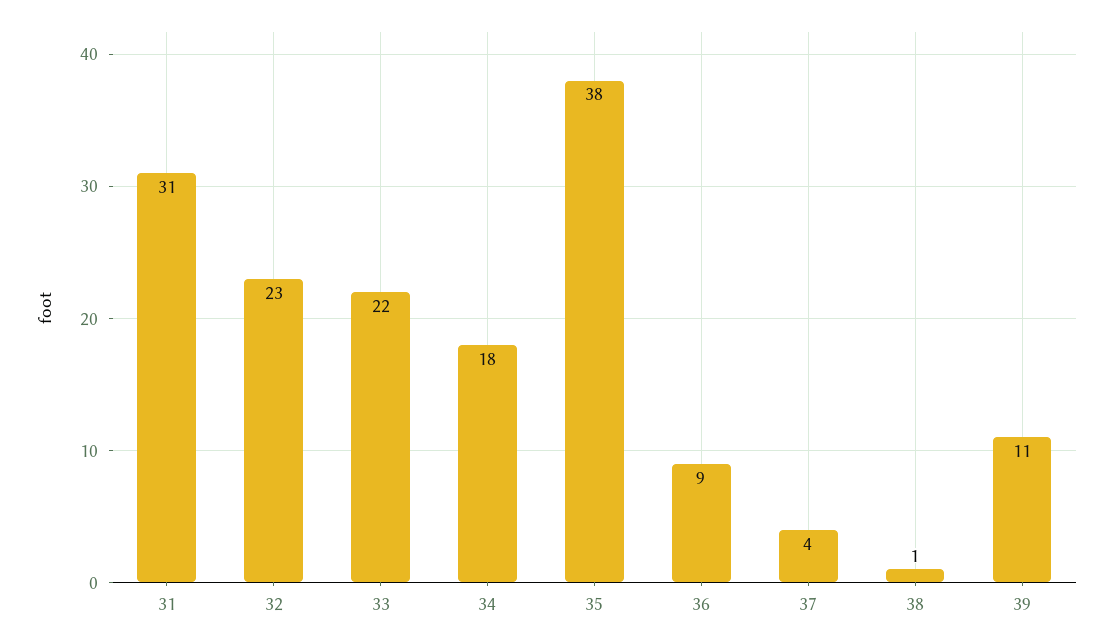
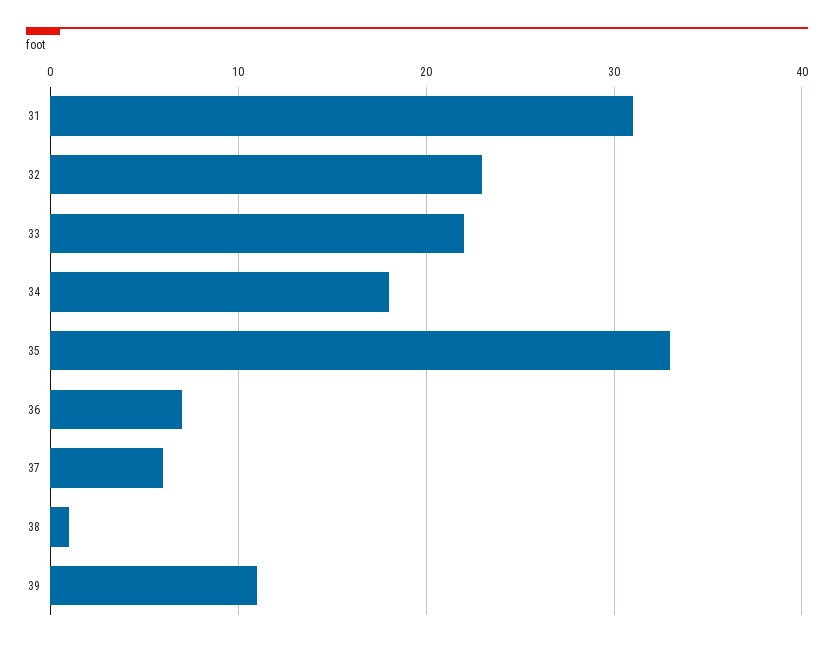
35: 38 -> 33
36: 9 -> 7
37: 4 -> 6

